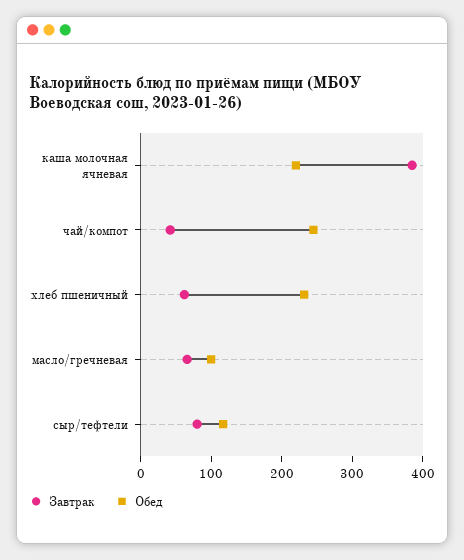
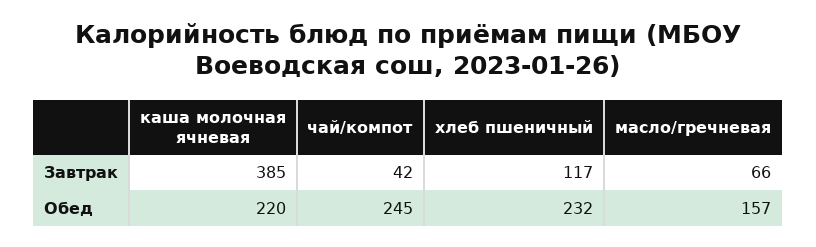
Завтрак, хлеб пшеничный: 60 -> 117
Обед, масло/гречневая: 100 -> 157
Завтрак, сыр/тефтели: 80 -> none
Обед, сыр/тефтели: 120 -> none

